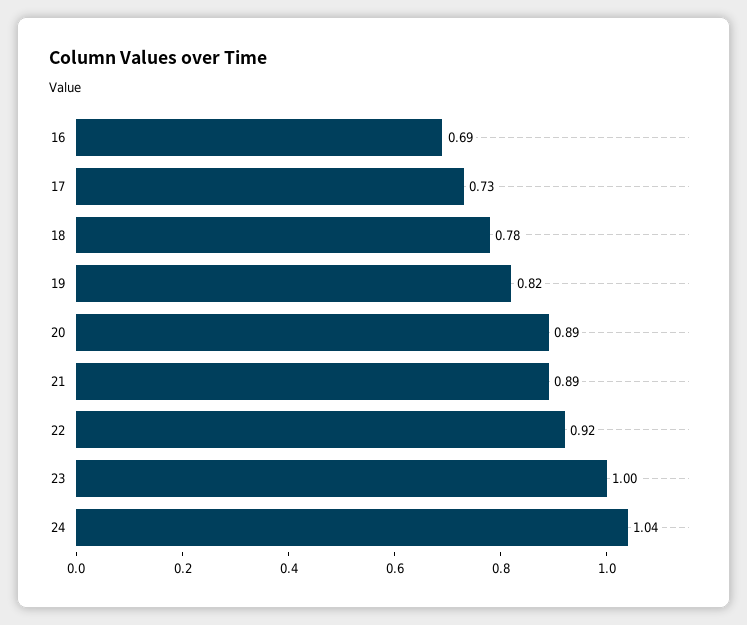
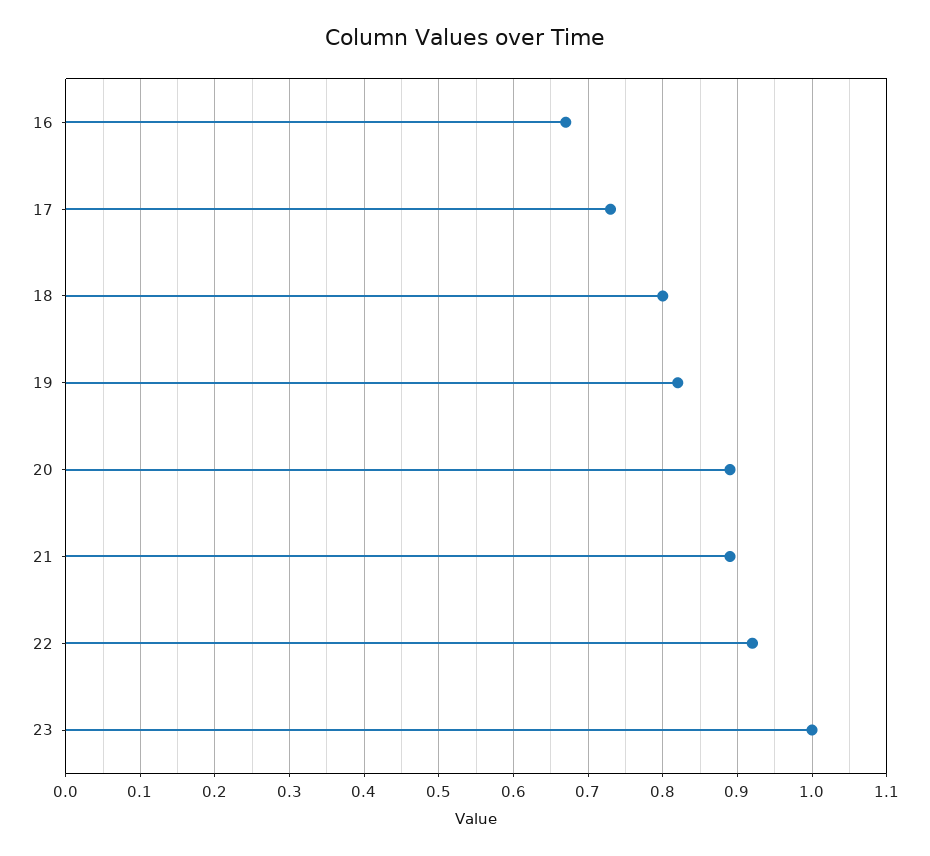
16: 0.69 -> 0.67
18: 0.78 -> 0.8
24: 1.04 -> none

